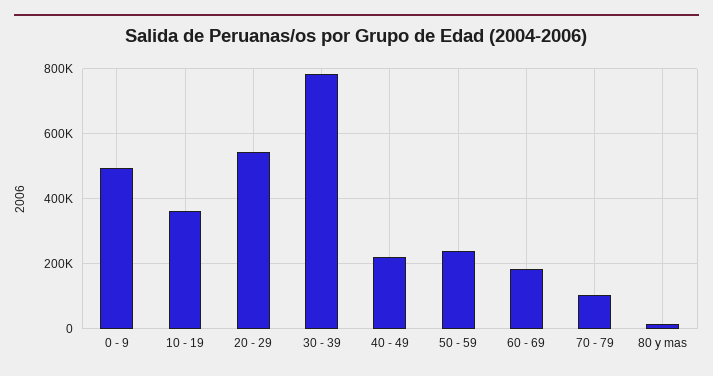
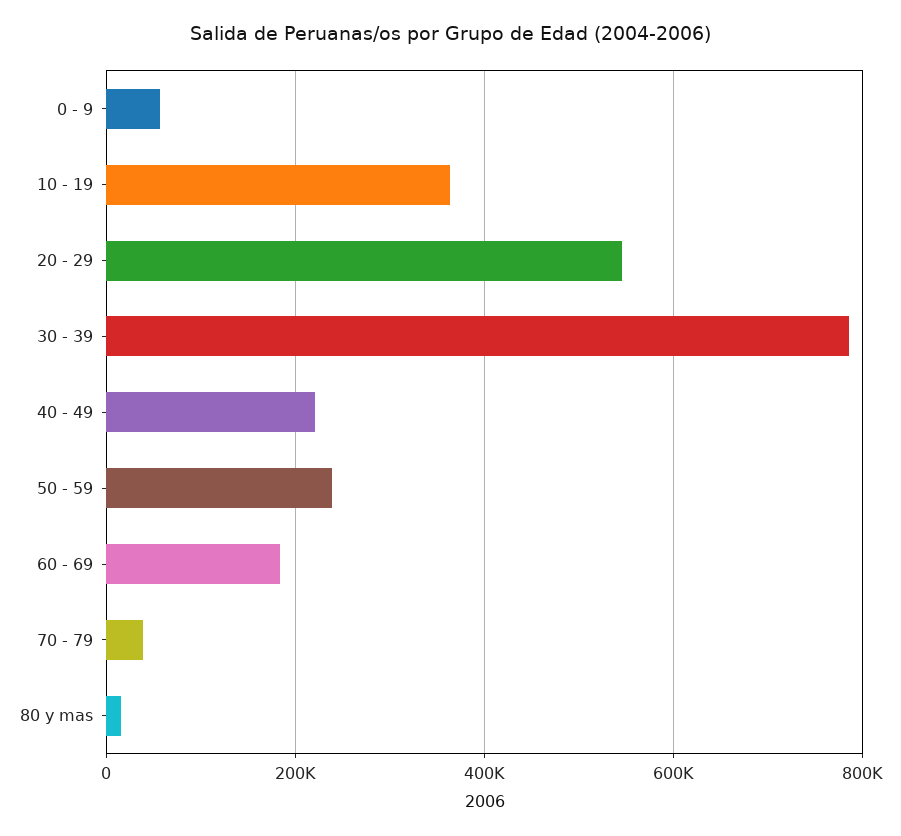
0 - 9: 500000 -> 60000
70 - 79: 100000 -> 40000

